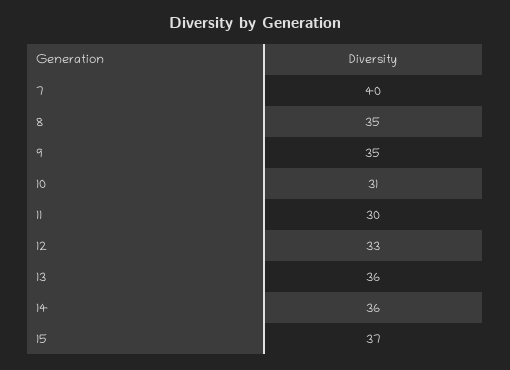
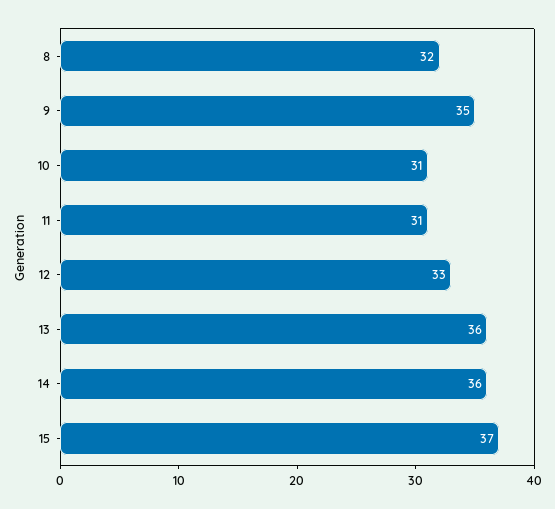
7: 40 -> none
8: 35 -> 32
11: 30 -> 31

